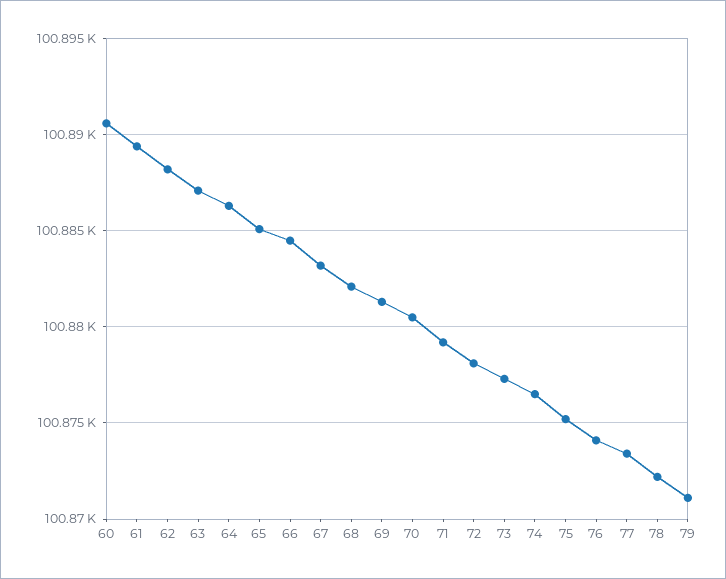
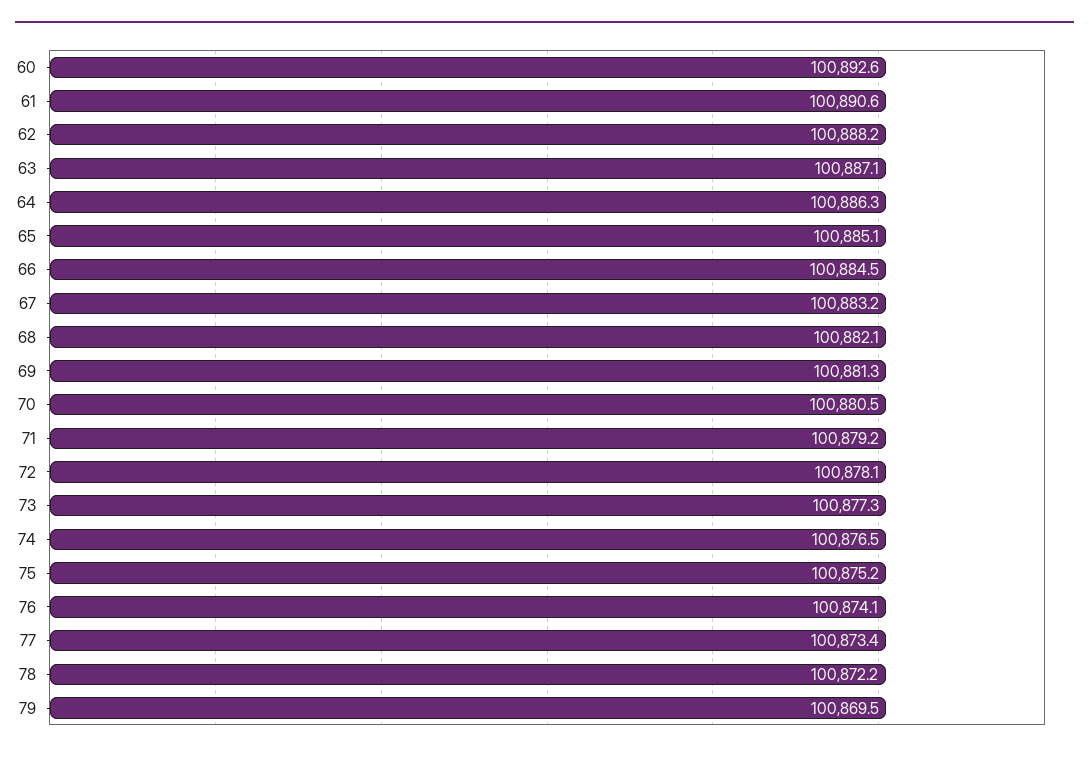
60: 100890.5 -> 100892.6
61: 100889.5 -> 100890.6
79: 100871 -> 100869.5

